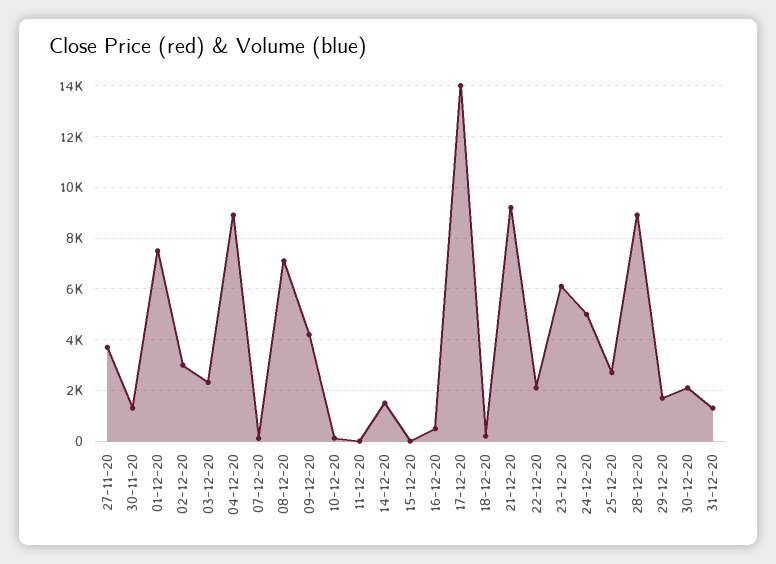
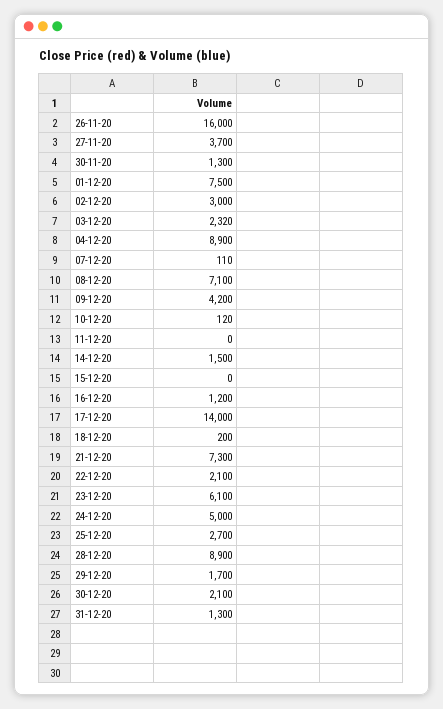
16-12-20: 500 -> 1200
21-12-20: 9250 -> 7300
26-11-20: none -> 16000

